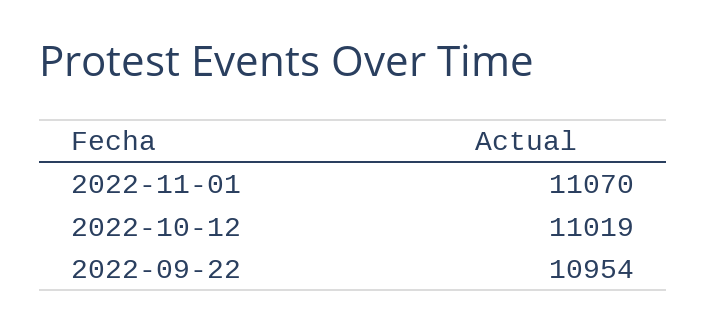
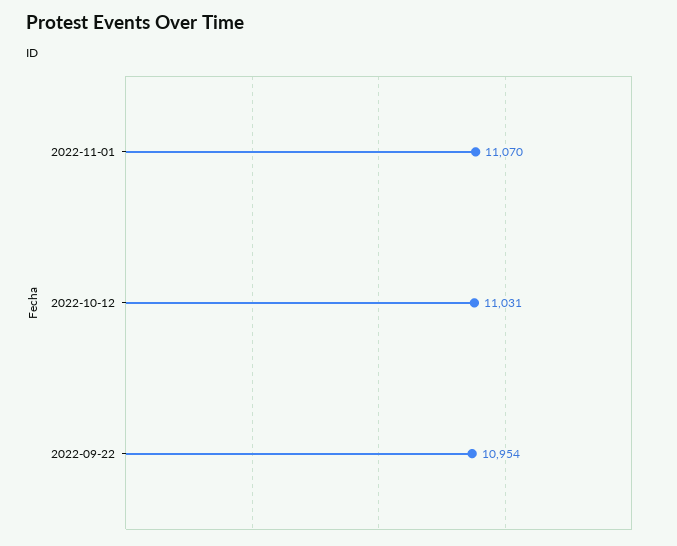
2022-10-12: 11019 -> 11031

